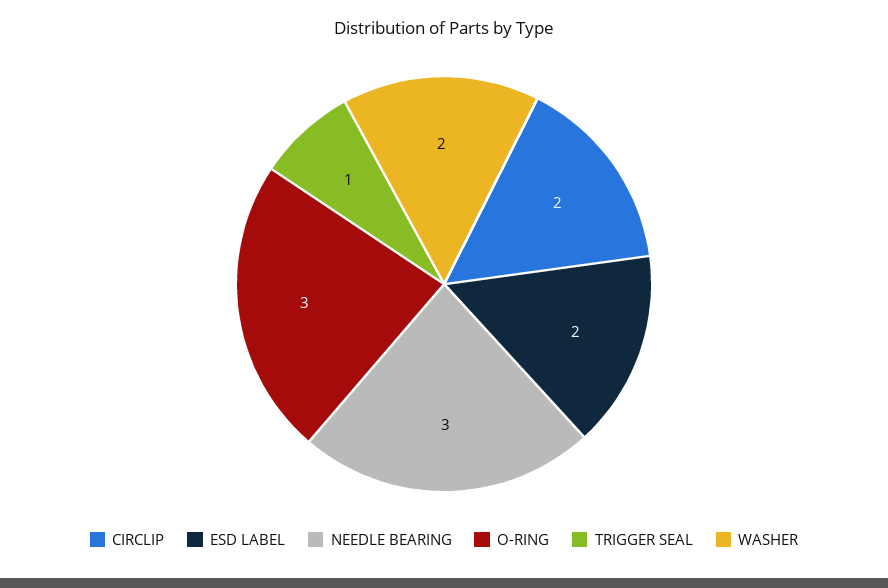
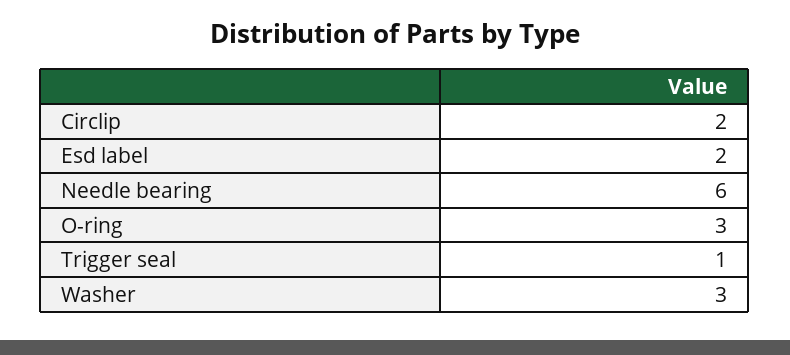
NEEDLE BEARING: 3 -> 6
WASHER: 2 -> 3

